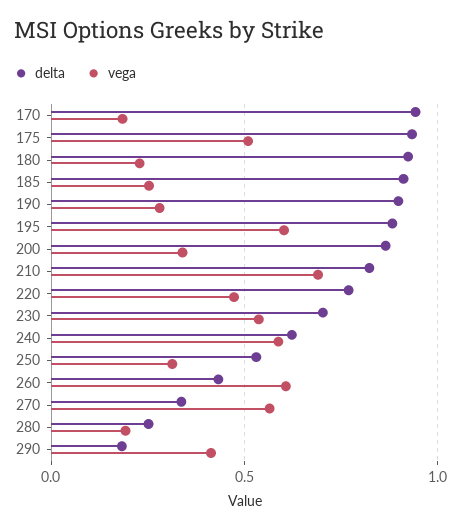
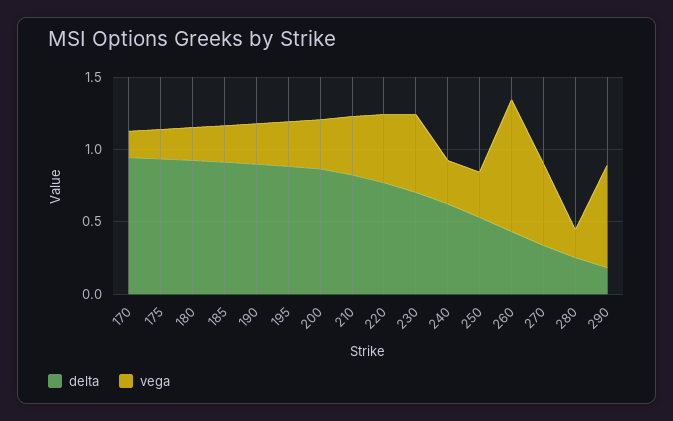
vega, 175: 0.5 -> 0.2
vega, 195: 0.6 -> 0.3
vega, 210: 0.7 -> 0.4
vega, 240: 0.6 -> 0.3
vega, 260: 0.6 -> 0.9
vega, 290: 0.4 -> 0.7

